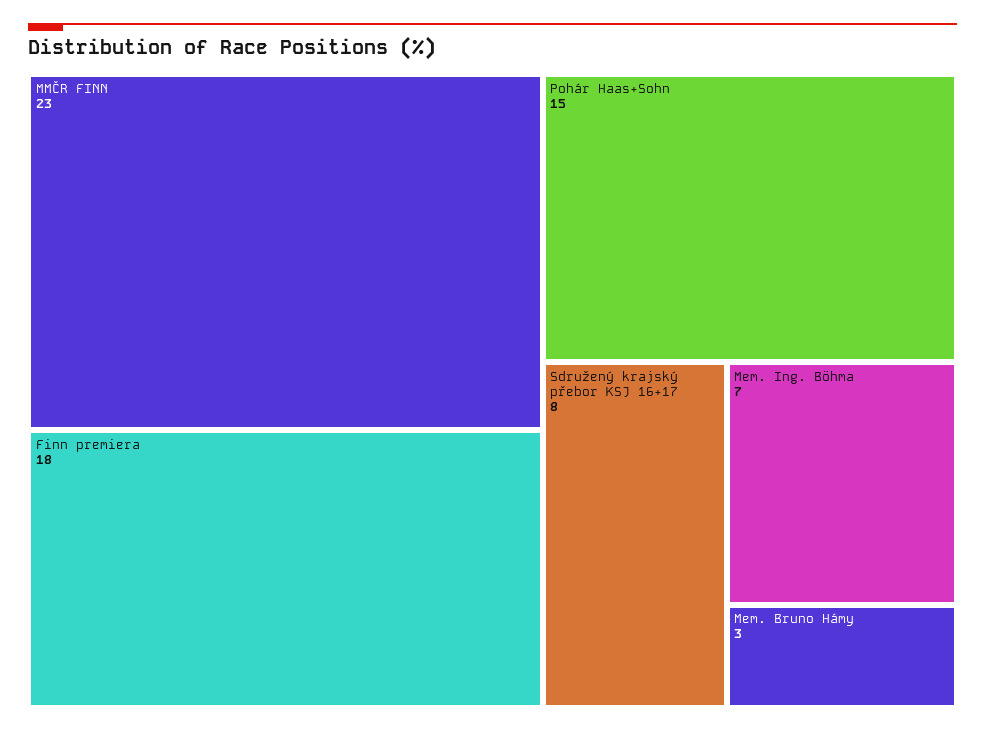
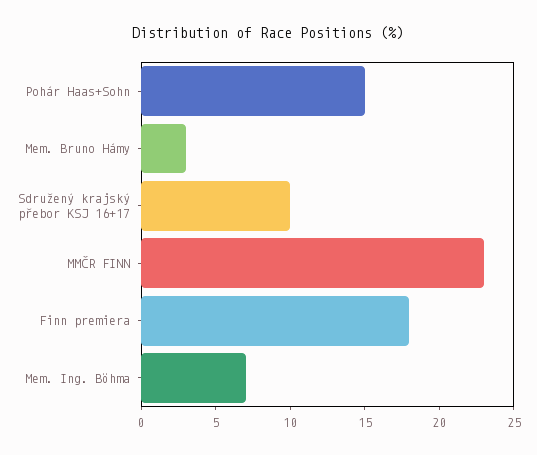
Sdružený krajský přebor KSJ 16+17: 8 -> 10

